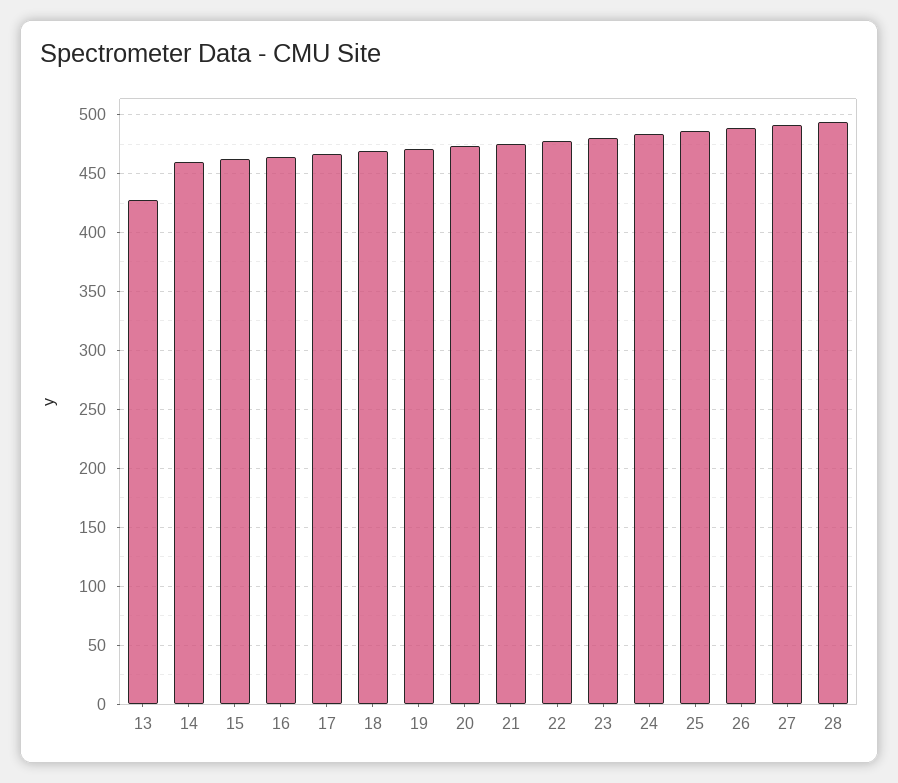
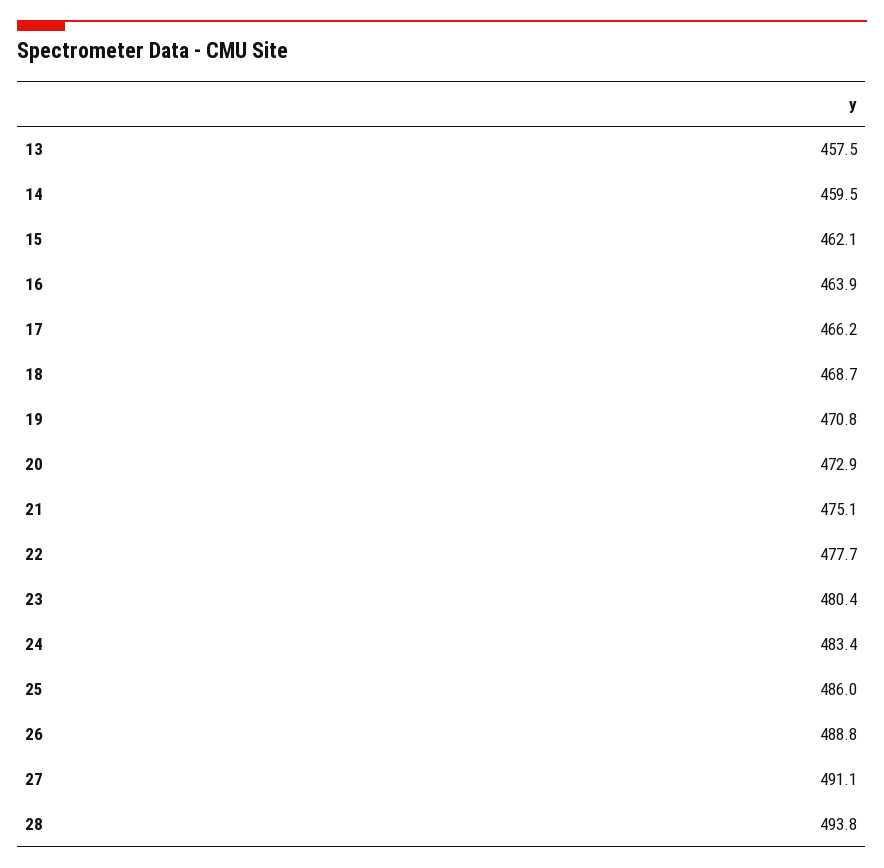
13: 430 -> 457.5

